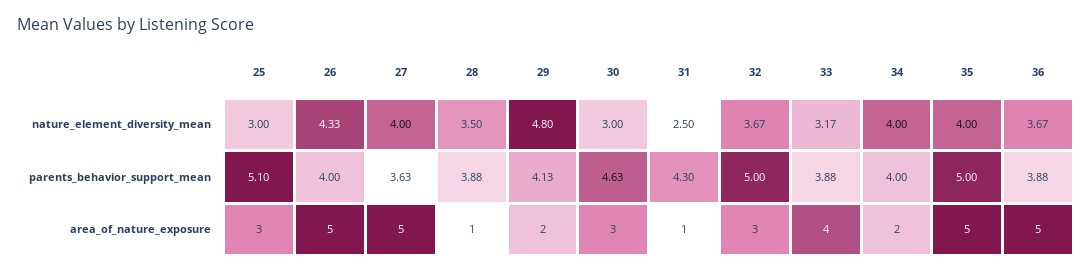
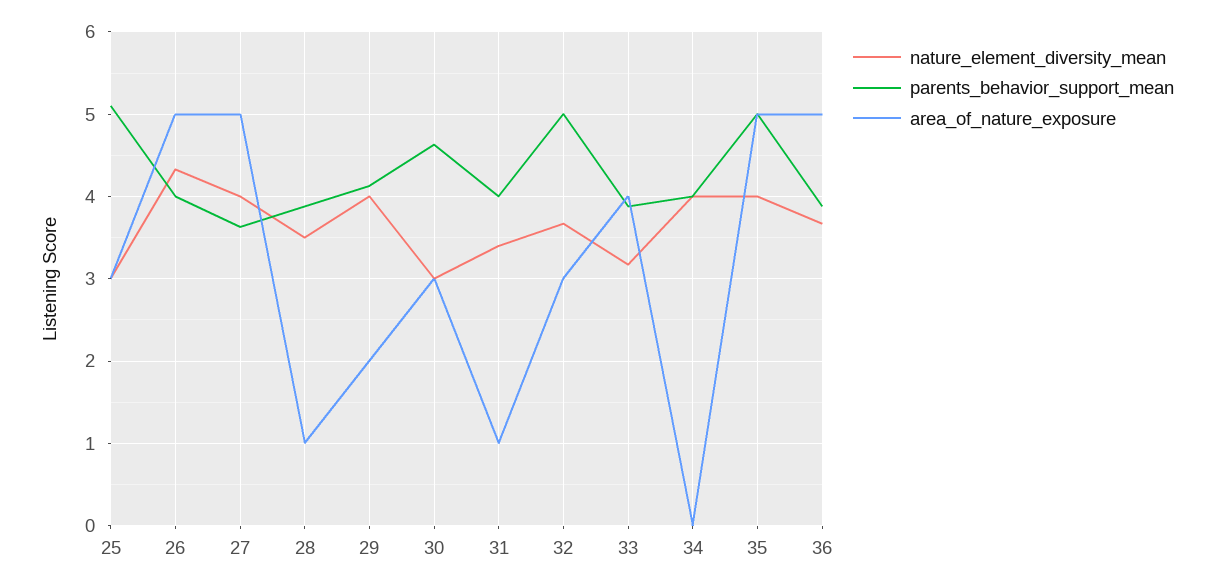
nature_element_diversity_mean, 29: 4.8 -> 4
nature_element_diversity_mean, 31: 2.5 -> 3.4
parents_behavior_support_mean, 31: 4.3 -> 4
area_of_nature_exposure, 34: 2 -> 0

